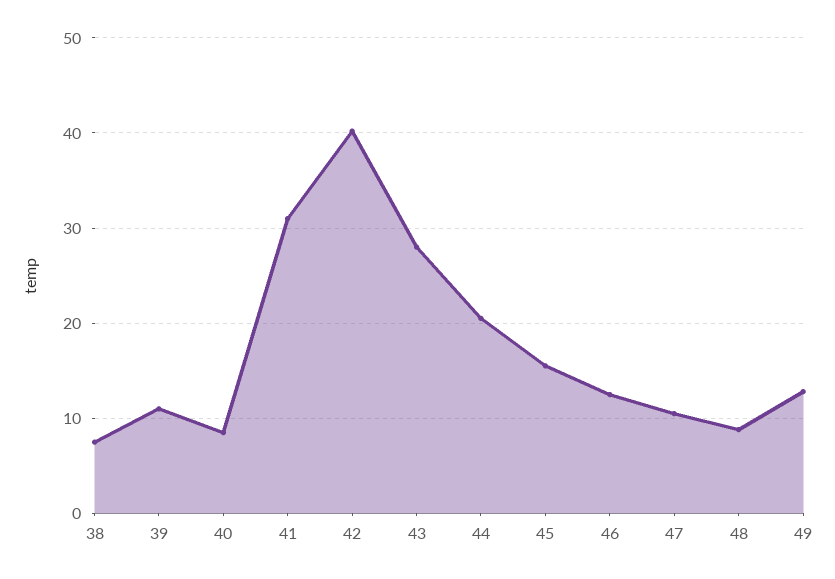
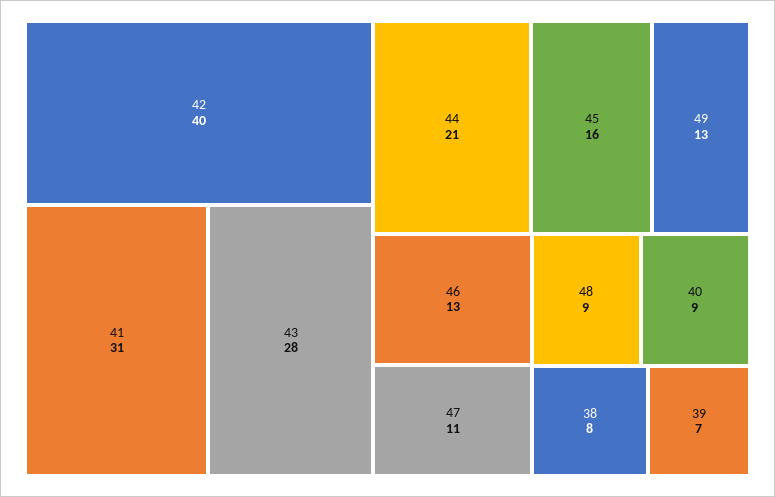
39: 11 -> 7

